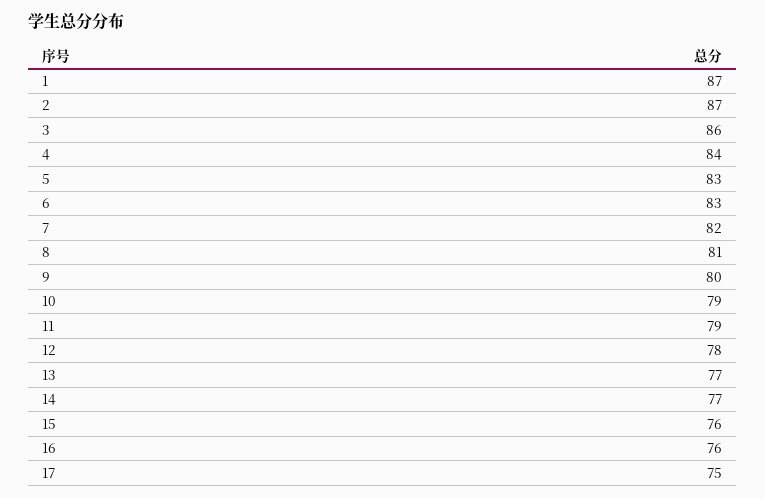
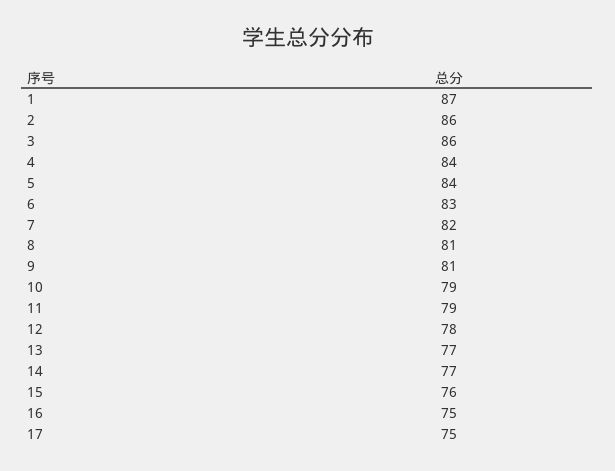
2: 87 -> 86
5: 83 -> 84
9: 80 -> 81
16: 76 -> 75

